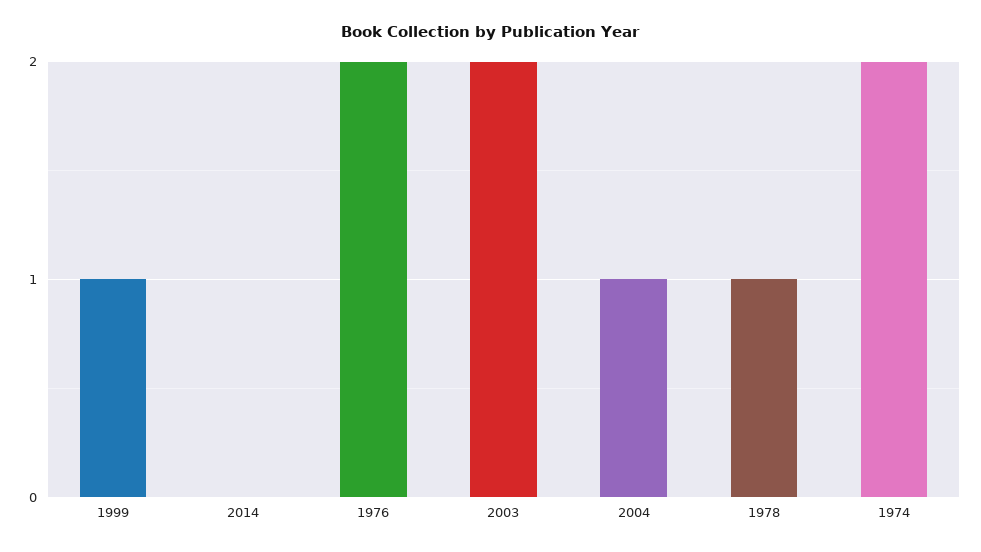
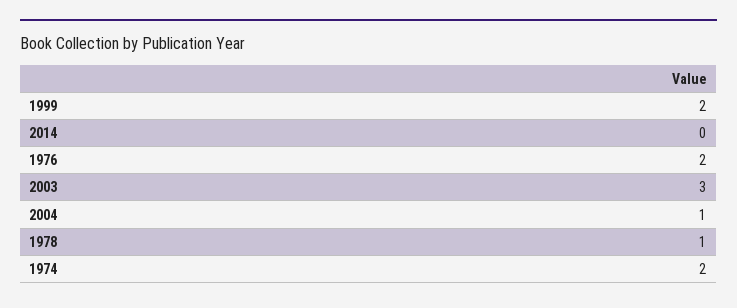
1999: 1 -> 2
2003: 2 -> 3

